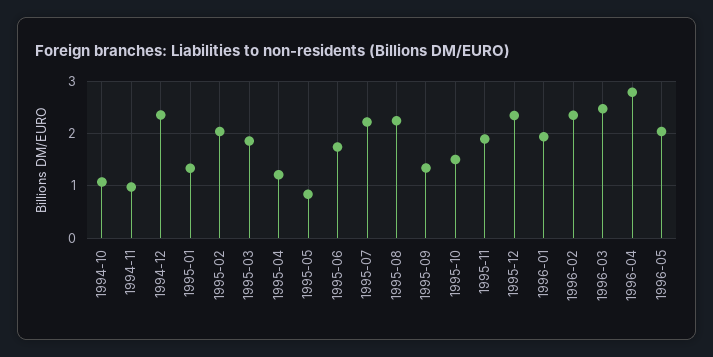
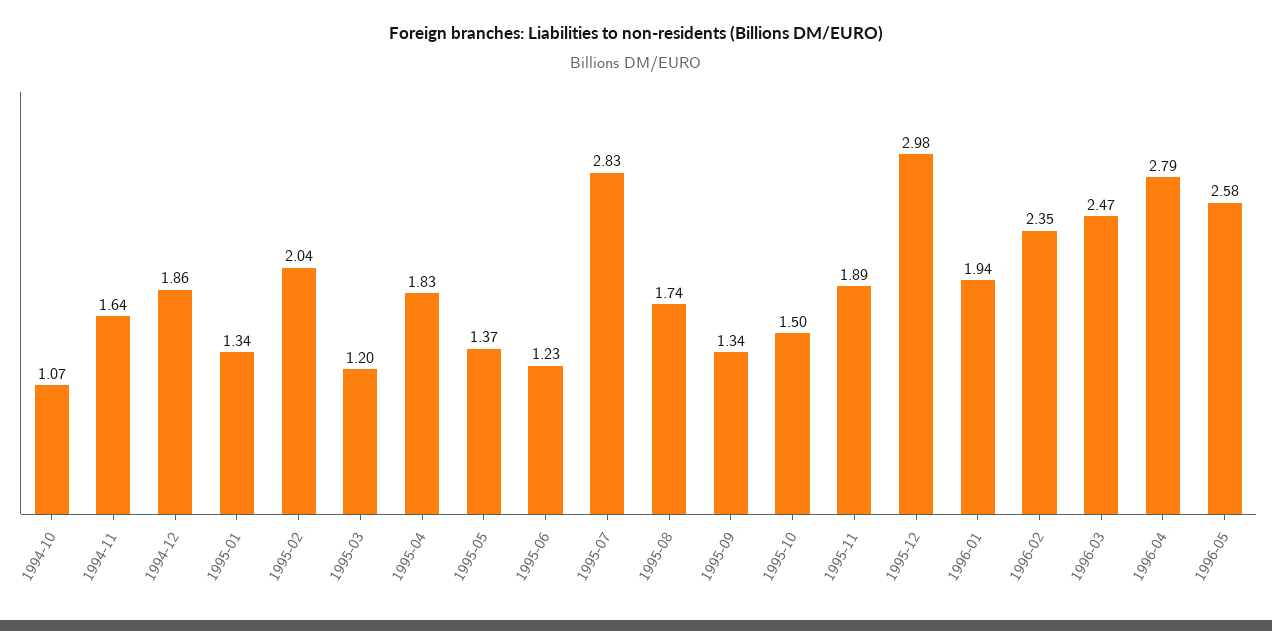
1994-11: 1 -> 1.64
1994-12: 2.4 -> 1.86
1995-03: 1.8 -> 1.2
1995-04: 1.2 -> 1.83
1995-05: 0.8 -> 1.37
1995-06: 1.8 -> 1.23
1995-07: 2.2 -> 2.83
1995-08: 2.2 -> 1.74
1995-12: 2.4 -> 2.98
1996-05: 2 -> 2.58

